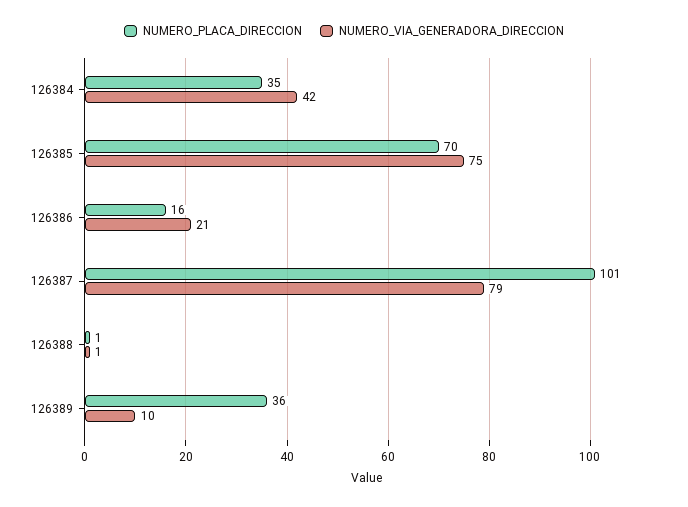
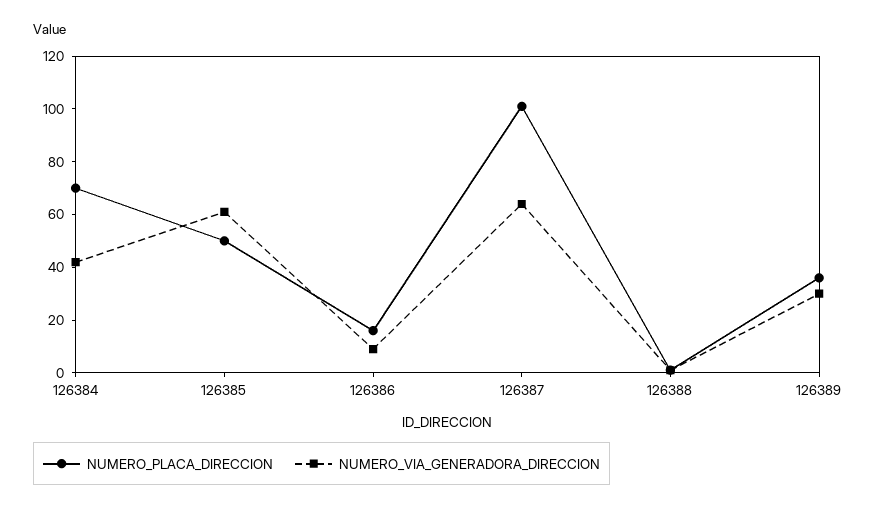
NUMERO_PLACA_DIRECCION, 126384: 35 -> 70
NUMERO_PLACA_DIRECCION, 126385: 70 -> 50
NUMERO_VIA_GENERADORA_DIRECCION, 126385: 75 -> 60
NUMERO_VIA_GENERADORA_DIRECCION, 126386: 21 -> 10
NUMERO_VIA_GENERADORA_DIRECCION, 126387: 79 -> 65
NUMERO_VIA_GENERADORA_DIRECCION, 126389: 10 -> 30

